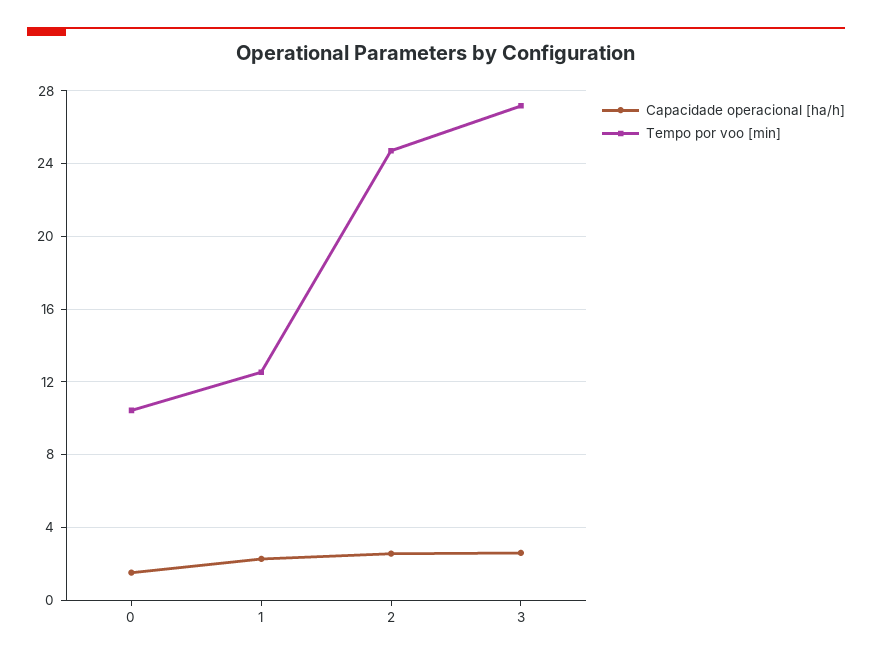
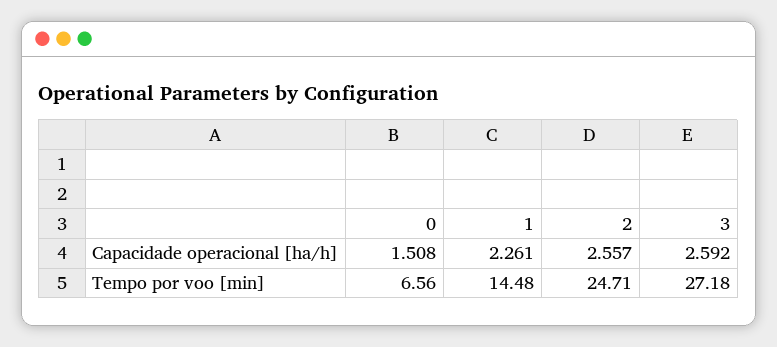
Tempo por voo [min], 0: 10.5 -> 6.56
Tempo por voo [min], 1: 12.5 -> 14.48

